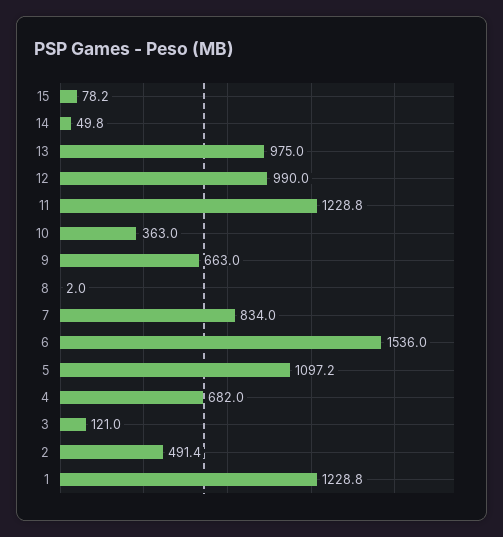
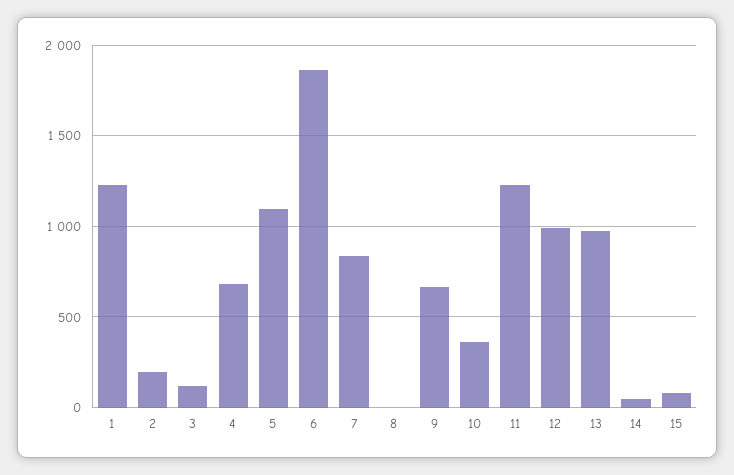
6: 1536 -> 1850
2: 491.4 -> 200

